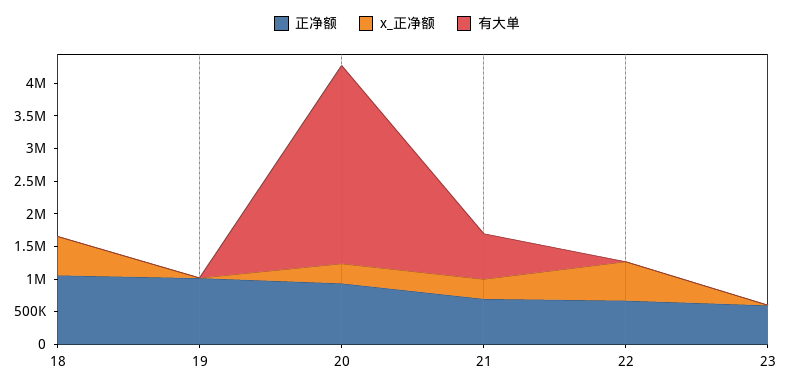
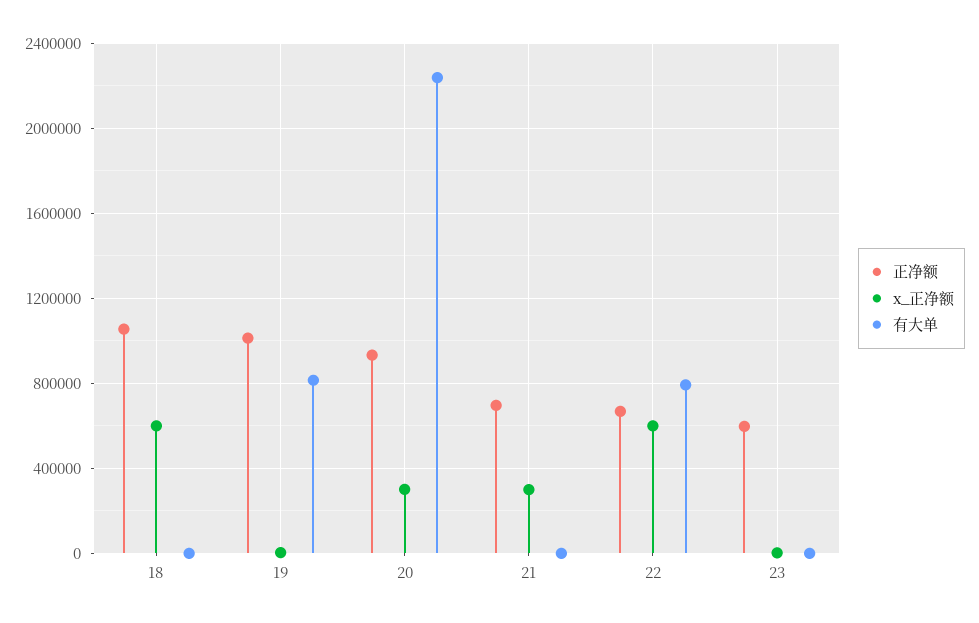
有大单, 19: 0 -> 800000
有大单, 20: 3000000 -> 2250000
有大单, 21: 750000 -> 0
有大单, 22: 0 -> 800000

